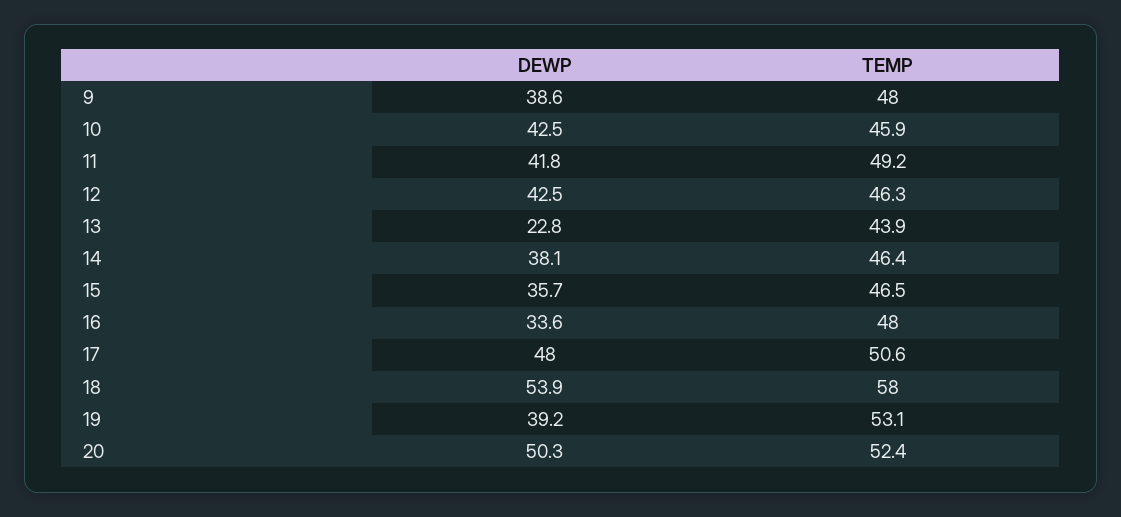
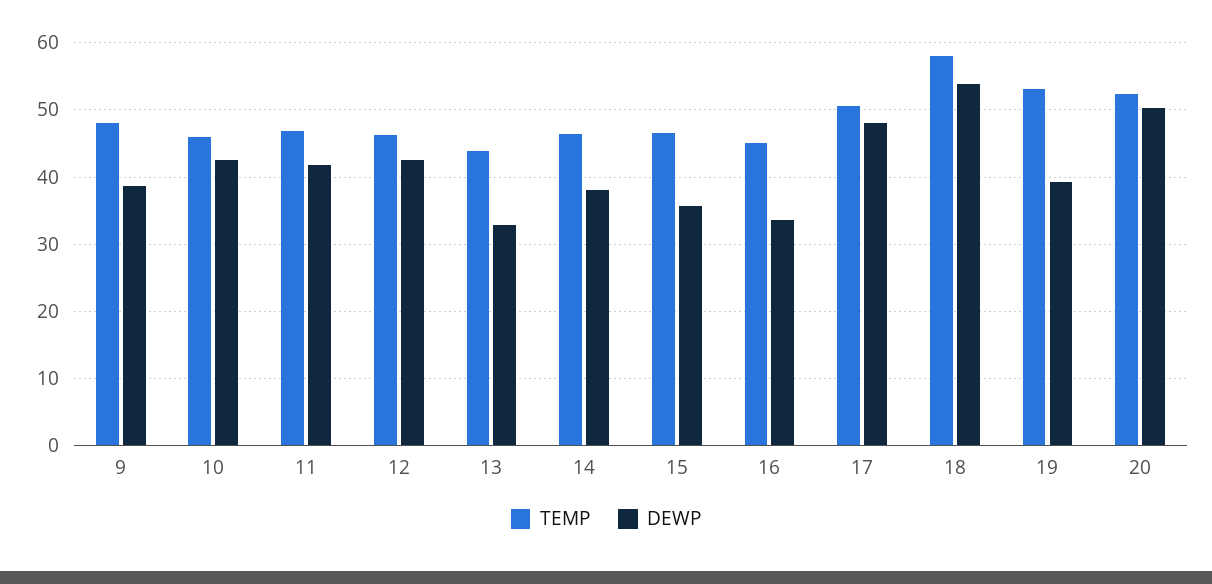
TEMP, 11: 49.2 -> 47
DEWP, 13: 22.8 -> 33
TEMP, 16: 48 -> 45

